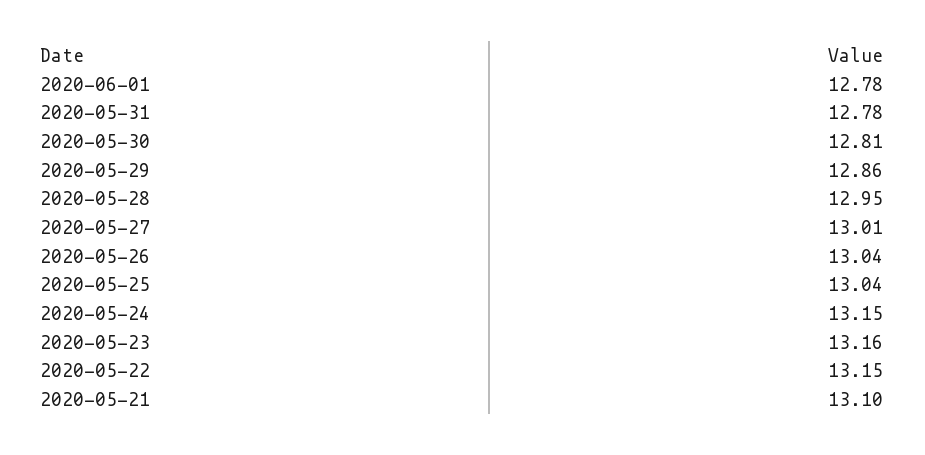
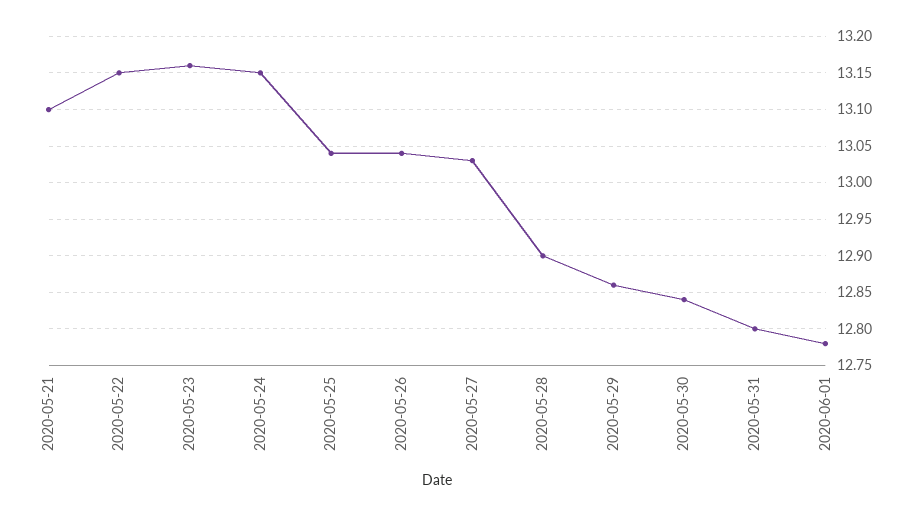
2020-05-31: 12.78 -> 12.8
2020-05-30: 12.81 -> 12.84
2020-05-28: 12.95 -> 12.9
2020-05-27: 13.01 -> 13.03

